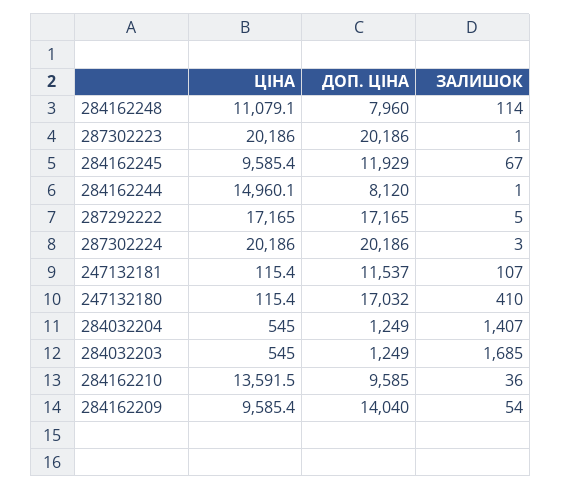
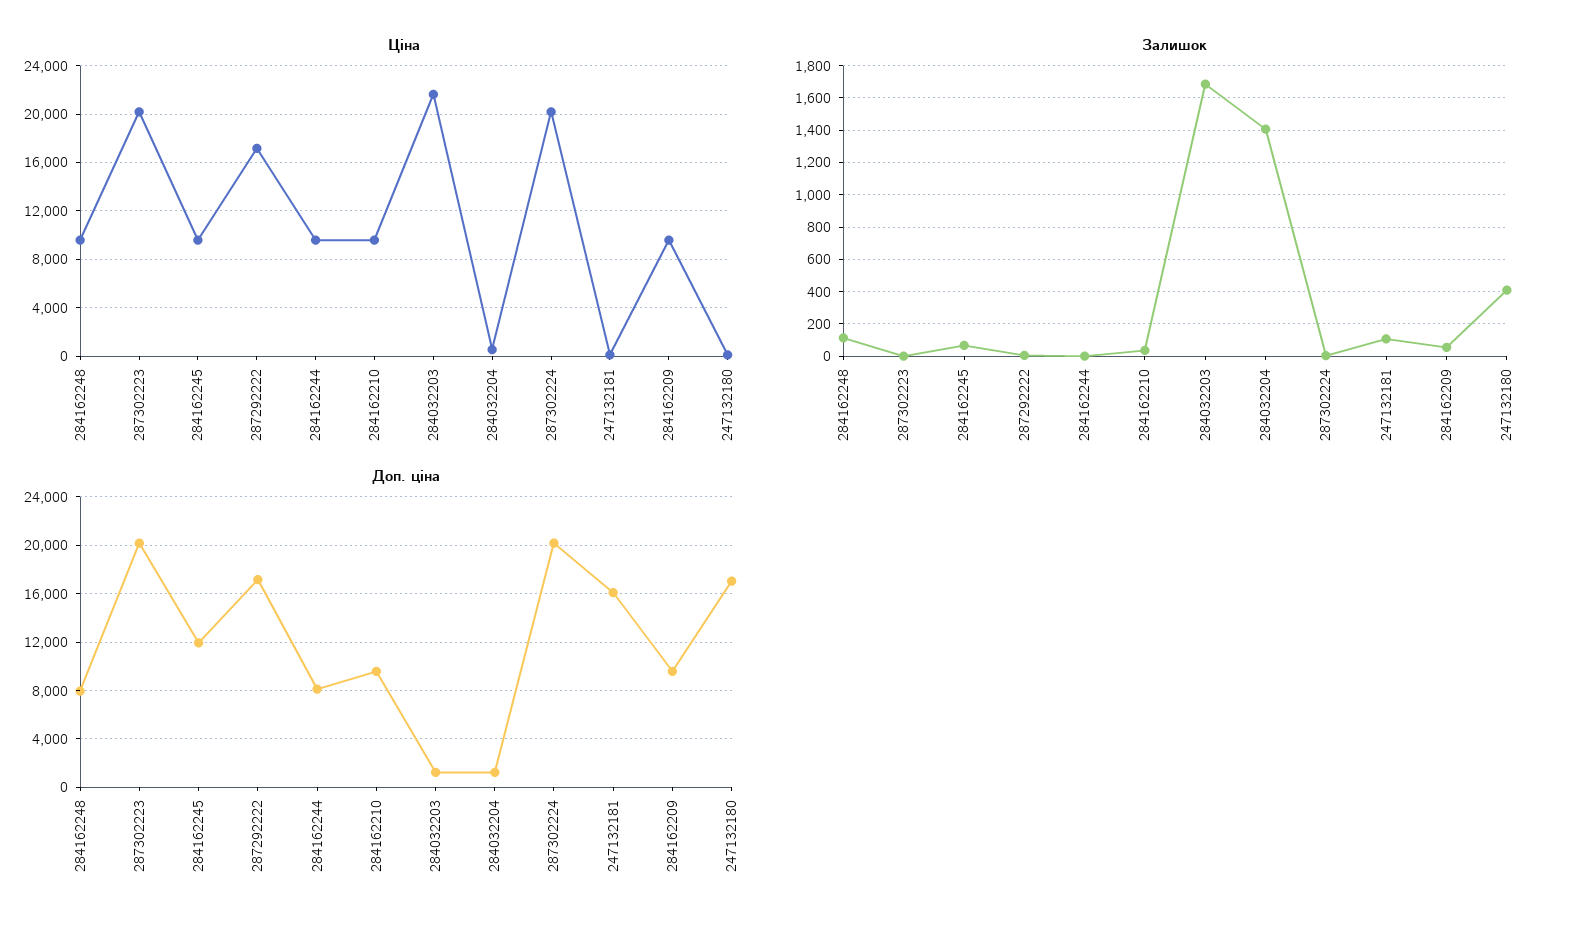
ЦІНА, 284162248: 11079.1 -> 9500
ЦІНА, 284162244: 14960.1 -> 9500
ДОП. ЦІНА, 247132181: 11537 -> 16000
ЦІНА, 284032203: 545 -> 21500
ЦІНА, 284162210: 13591.5 -> 9500
ДОП. ЦІНА, 284162209: 14040 -> 9500

